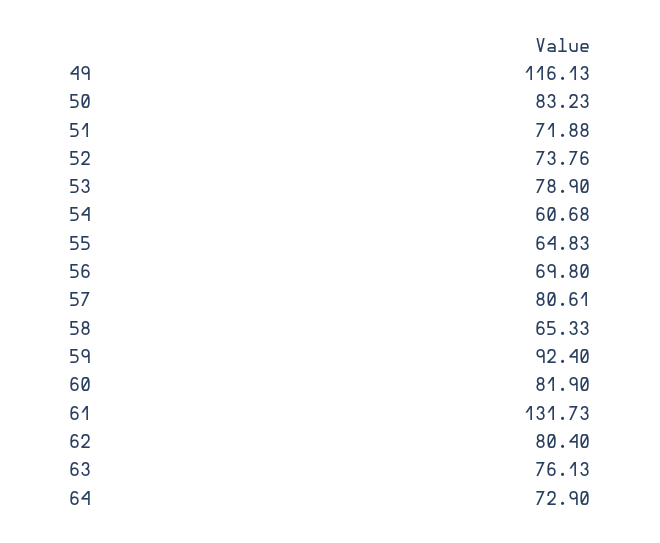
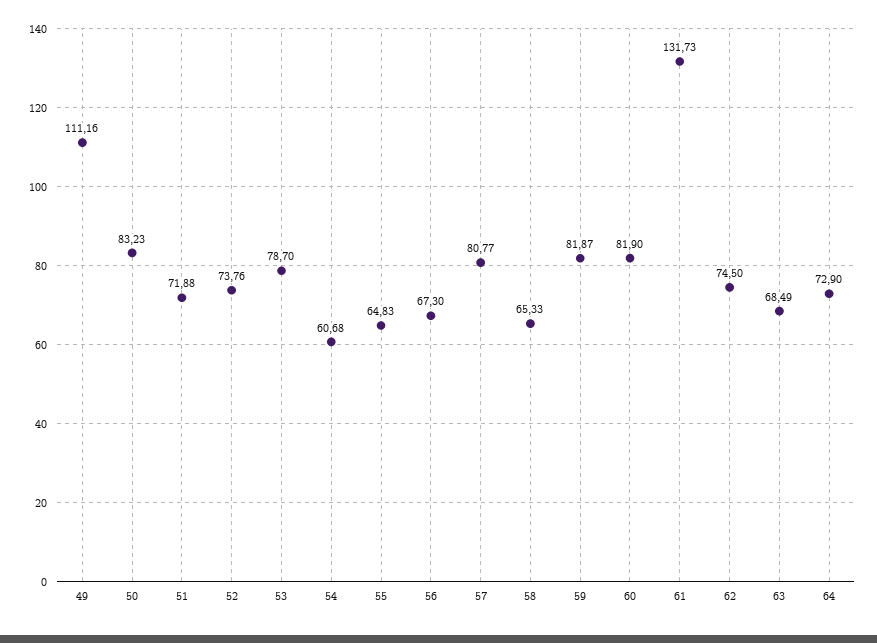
49: 116.13 -> 111.16
53: 78.9 -> 78.7
56: 69.8 -> 67.3
57: 80.61 -> 80.77
59: 92.4 -> 81.87
62: 80.4 -> 74.5
63: 76.13 -> 68.49

